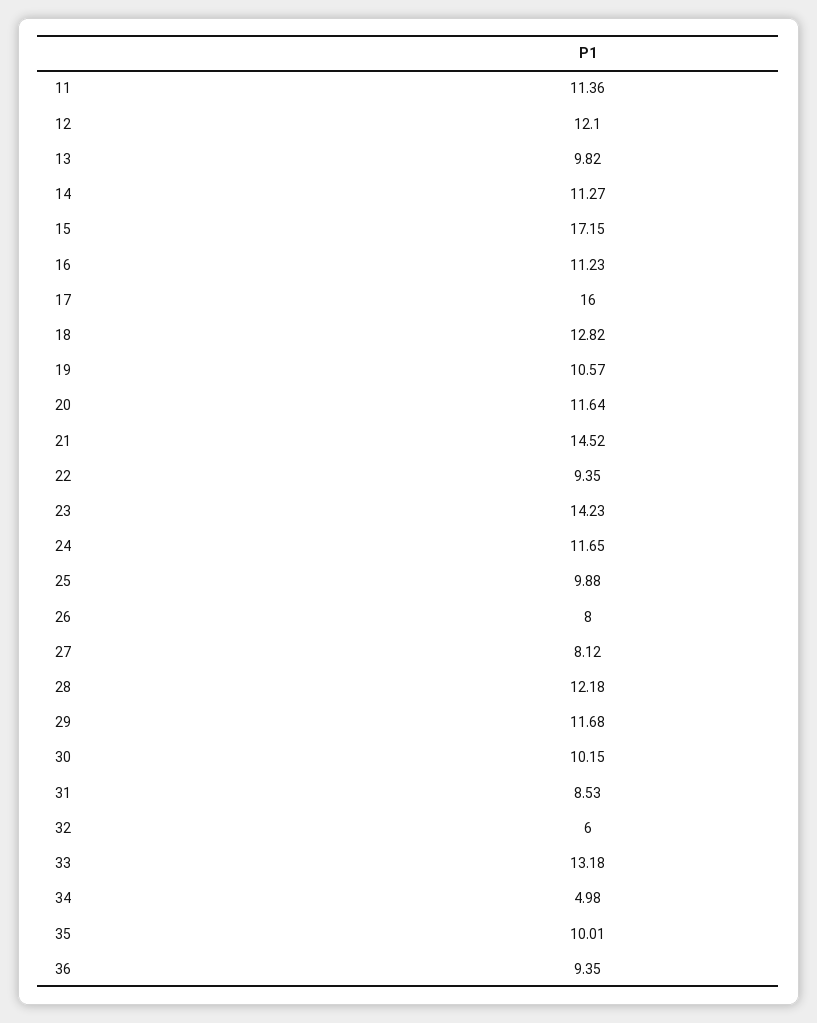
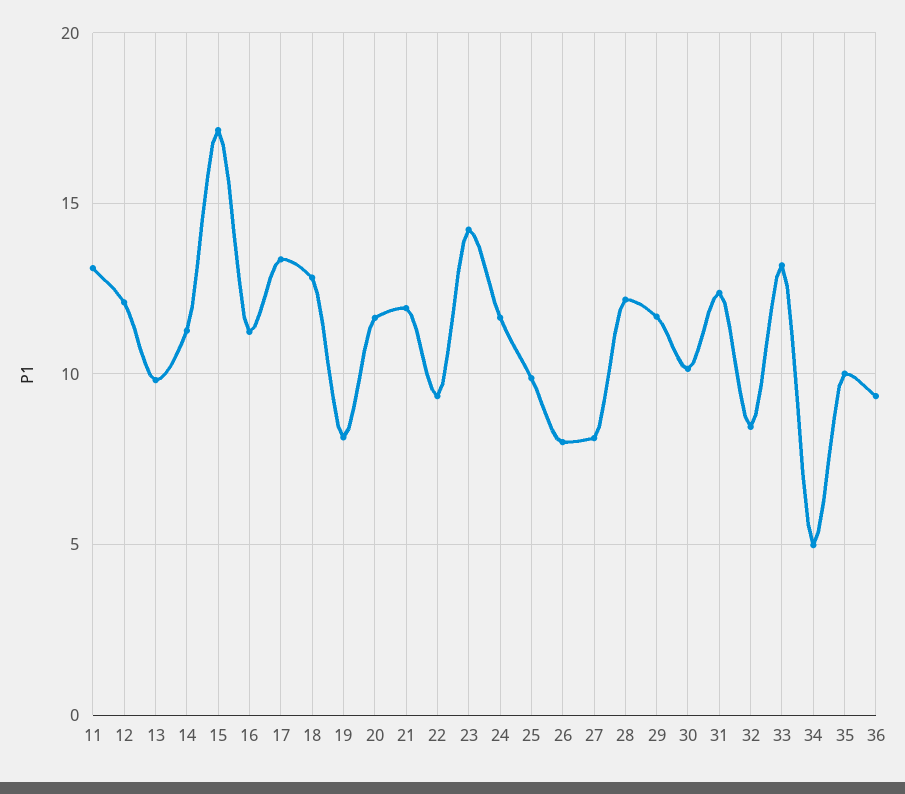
11: 11.36 -> 13
17: 16 -> 13.5
19: 10.57 -> 8
21: 14.52 -> 12
31: 8.53 -> 12.5
32: 6 -> 8.5

